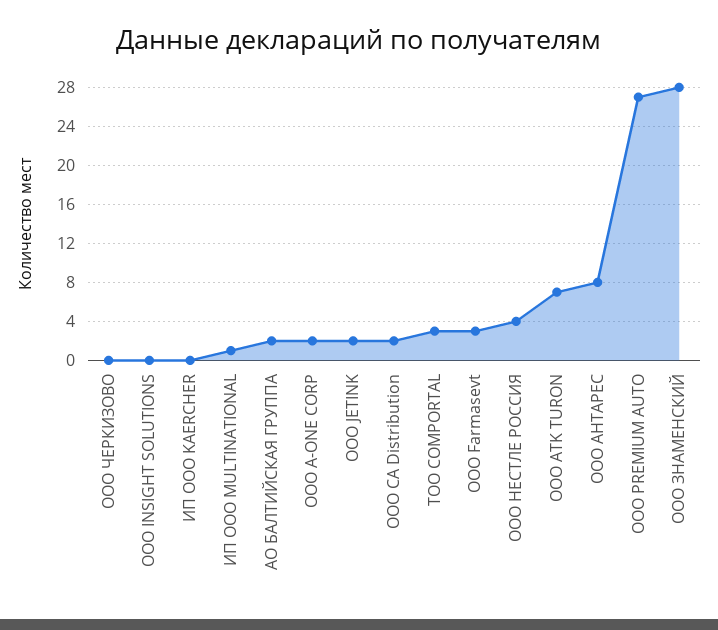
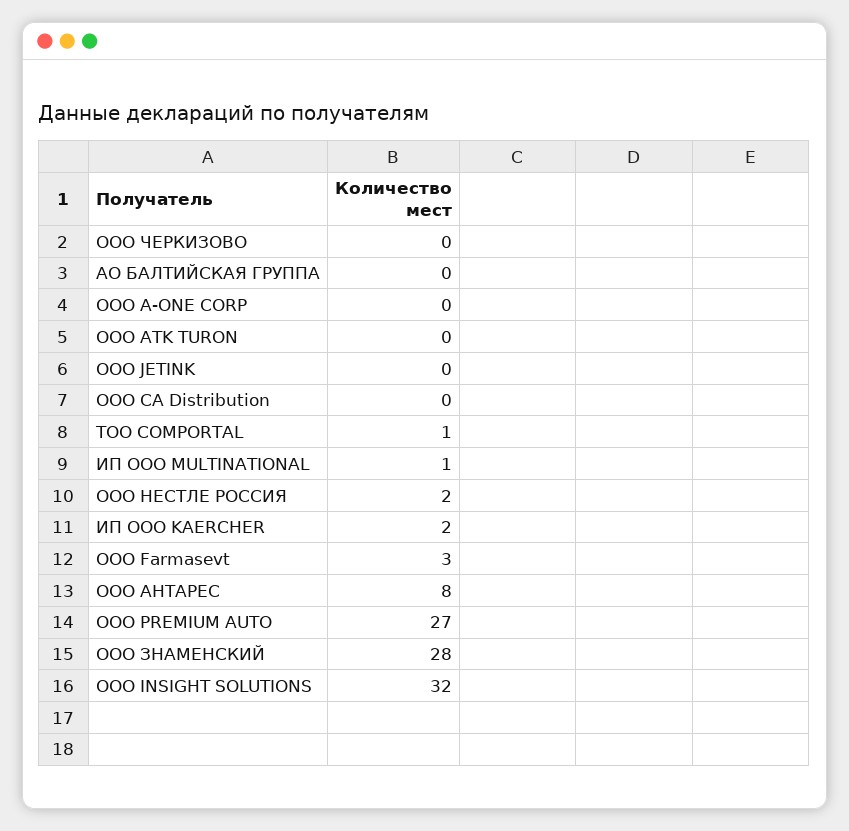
OOO INSIGHT SOLUTIONS: 0 -> 32
ИП ООО KAERCHER: 0 -> 2
АО БАЛТИЙСКАЯ ГРУППА: 2 -> 0
OOO A-ONE CORP: 2 -> 0
ООО JETINK: 2 -> 0
ООО CA Distribution: 2 -> 0
ТОО COMPORTAL: 3 -> 1
ООО НЕСТЛЕ РОССИЯ: 4 -> 2
OOO ATK TURON: 7 -> 0

